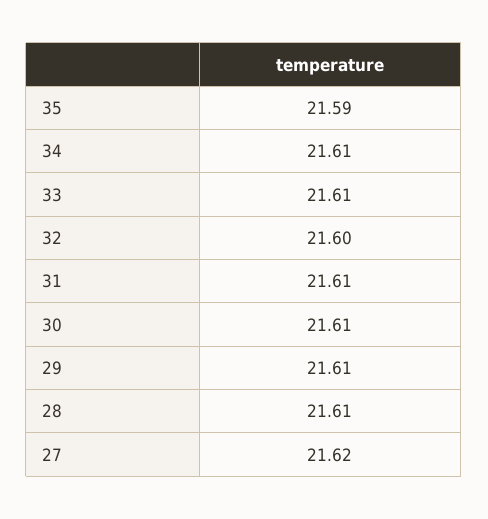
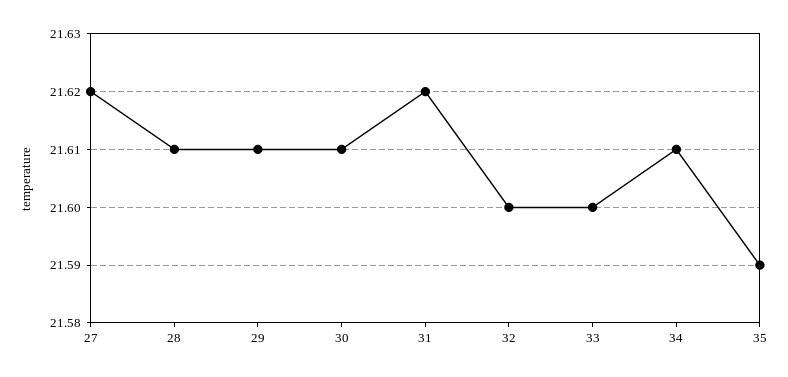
33: 21.61 -> 21.6
31: 21.61 -> 21.62

